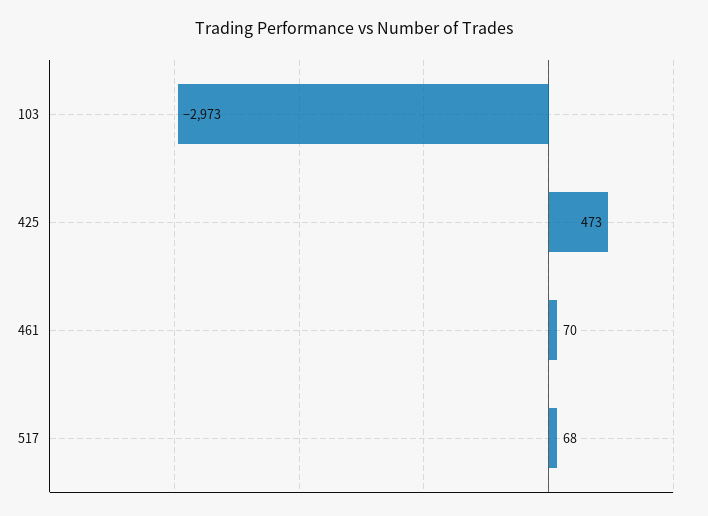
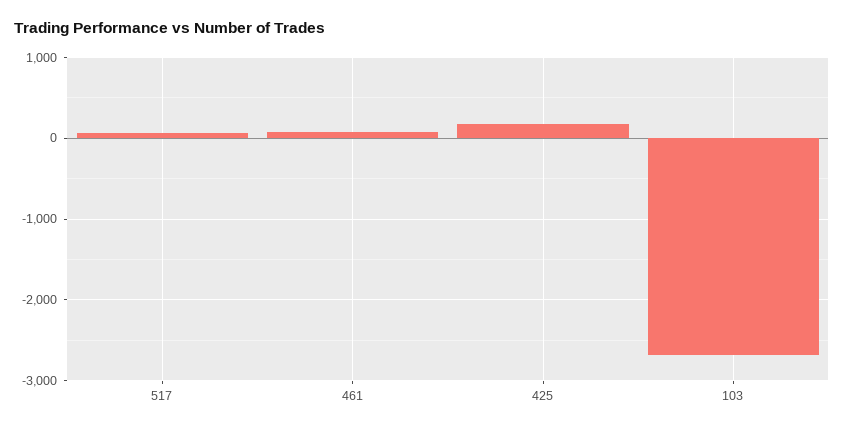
103: -2973 -> -2700
425: 473 -> 200

